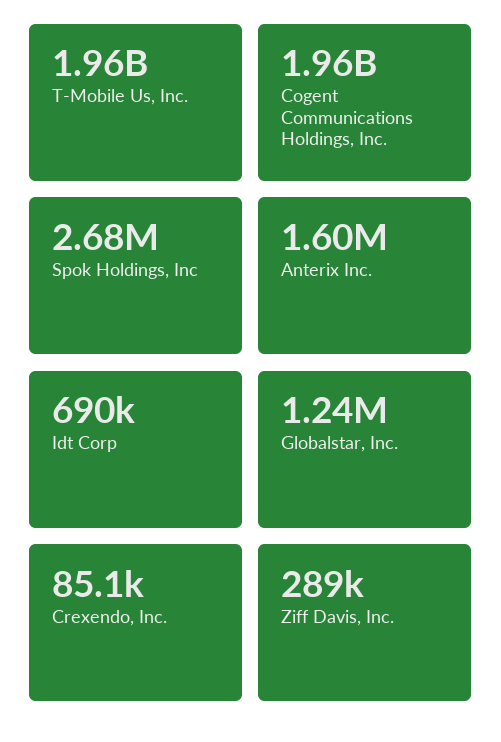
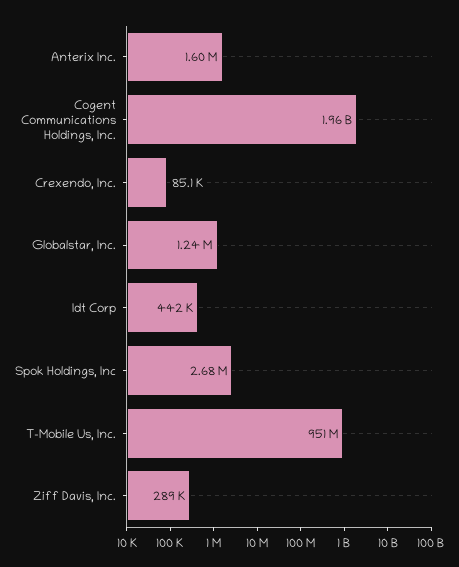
T-Mobile Us, Inc.: 1960000000 -> 951000000
Idt Corp: 690000 -> 442000

